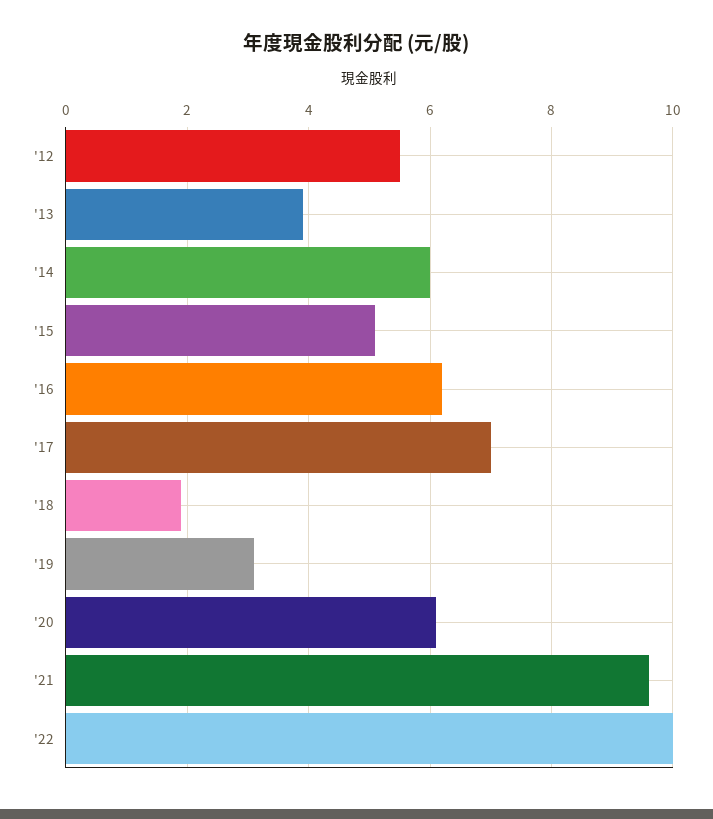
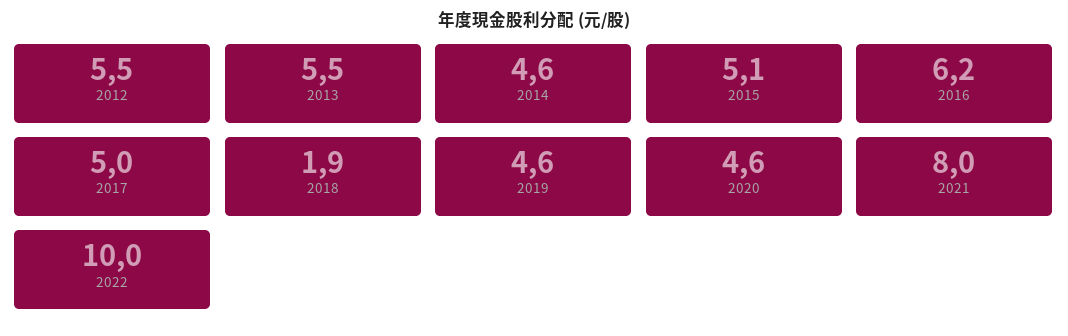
'13: 4 -> 5.5
'14: 6 -> 4.6
'17: 7 -> 5
'19: 3 -> 4.6
'20: 6 -> 4.6
'21: 9.5 -> 8

